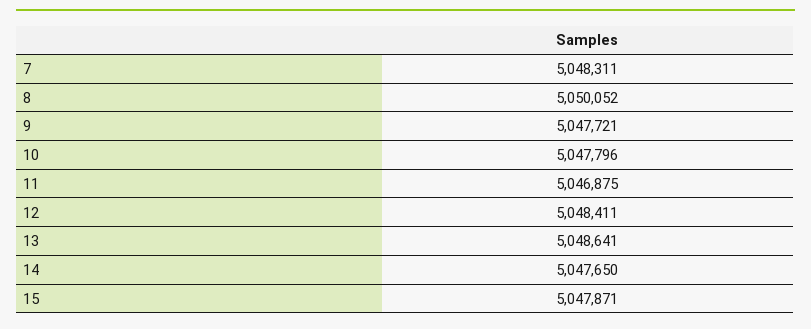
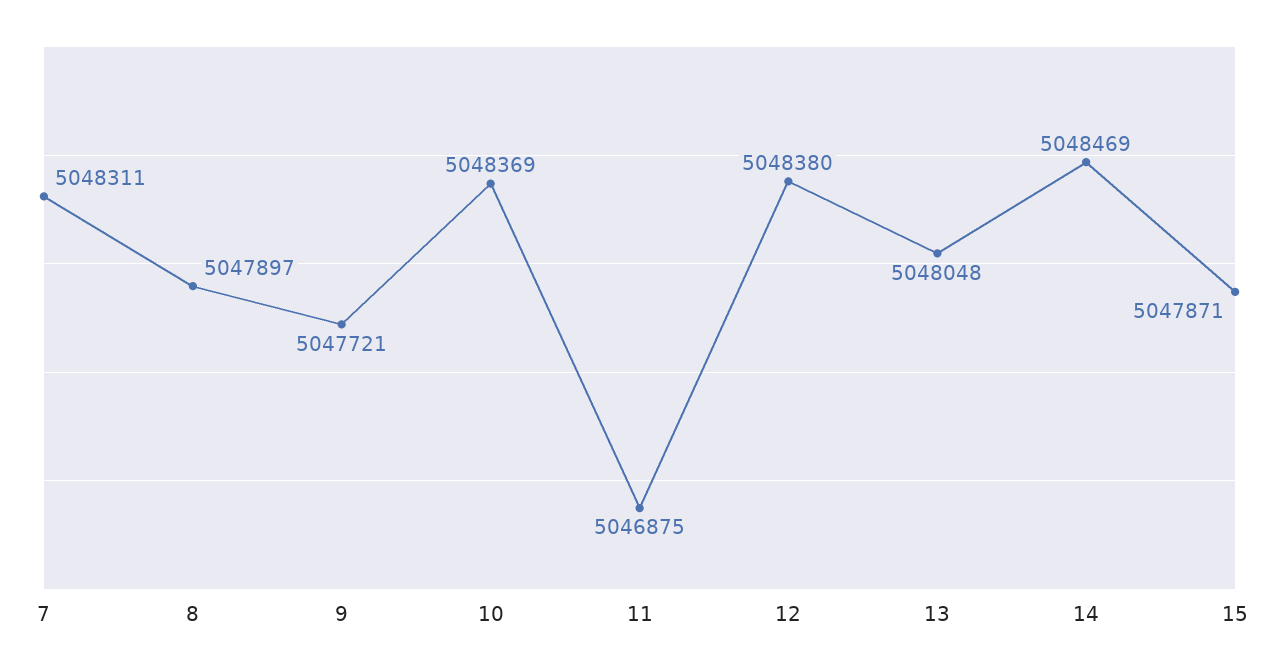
8: 5050052 -> 5047897
10: 5047796 -> 5048369
12: 5048411 -> 5048380
13: 5048641 -> 5048048
14: 5047650 -> 5048469

